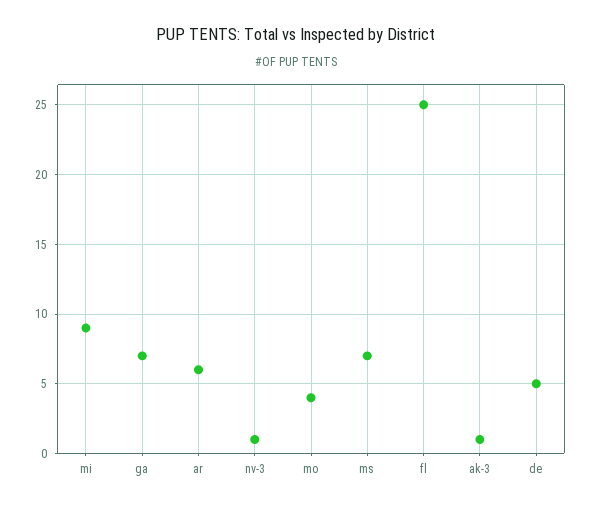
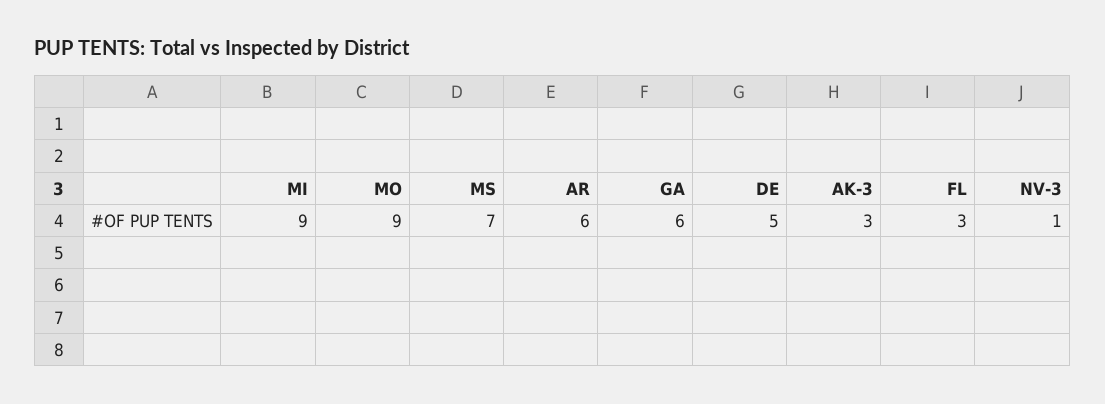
ga: 7 -> 6
mo: 4 -> 9
fl: 25 -> 3
ak-3: 1 -> 3

